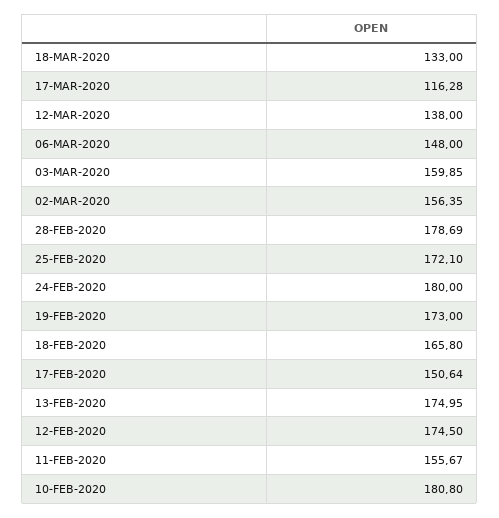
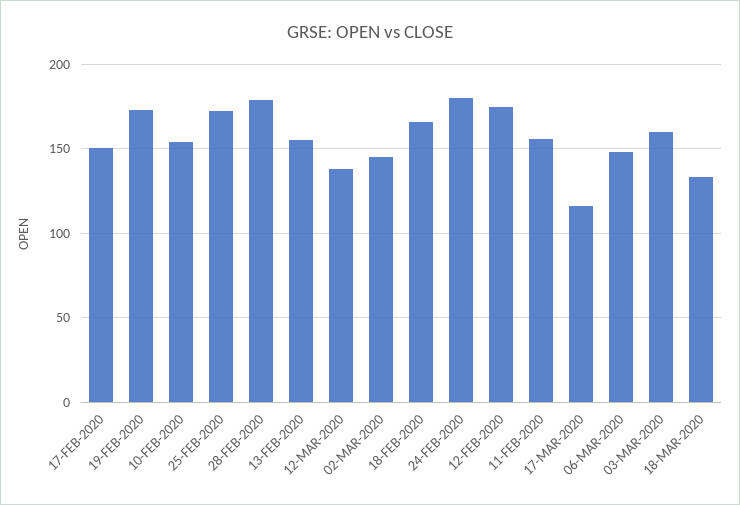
02-MAR-2020: 156.35 -> 145
13-FEB-2020: 174.95 -> 155
10-FEB-2020: 180.8 -> 155

